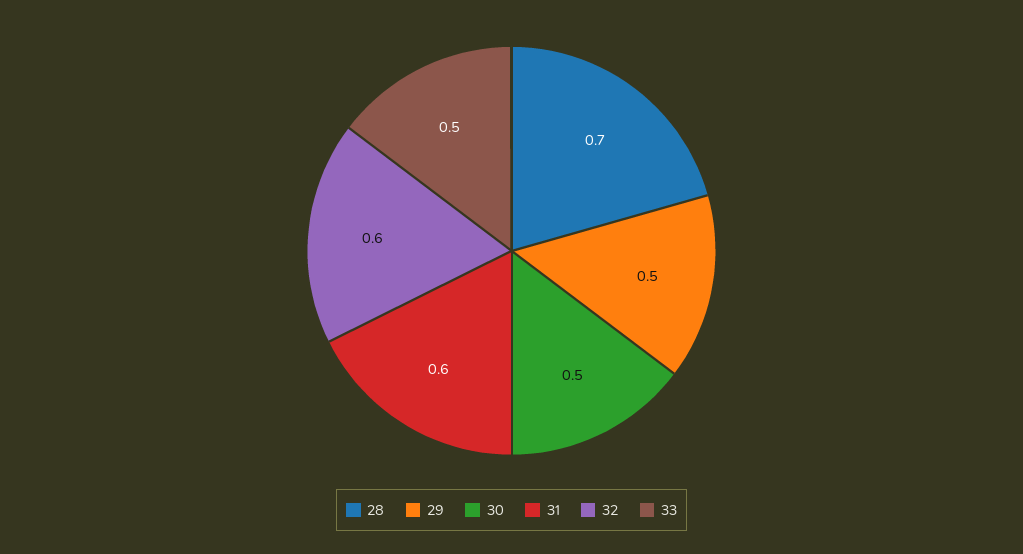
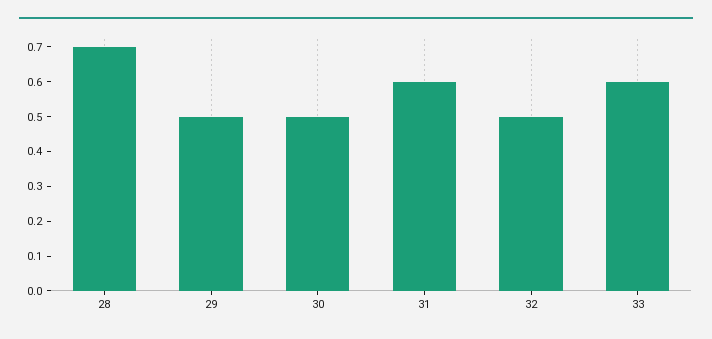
32: 0.6 -> 0.5
33: 0.5 -> 0.6

